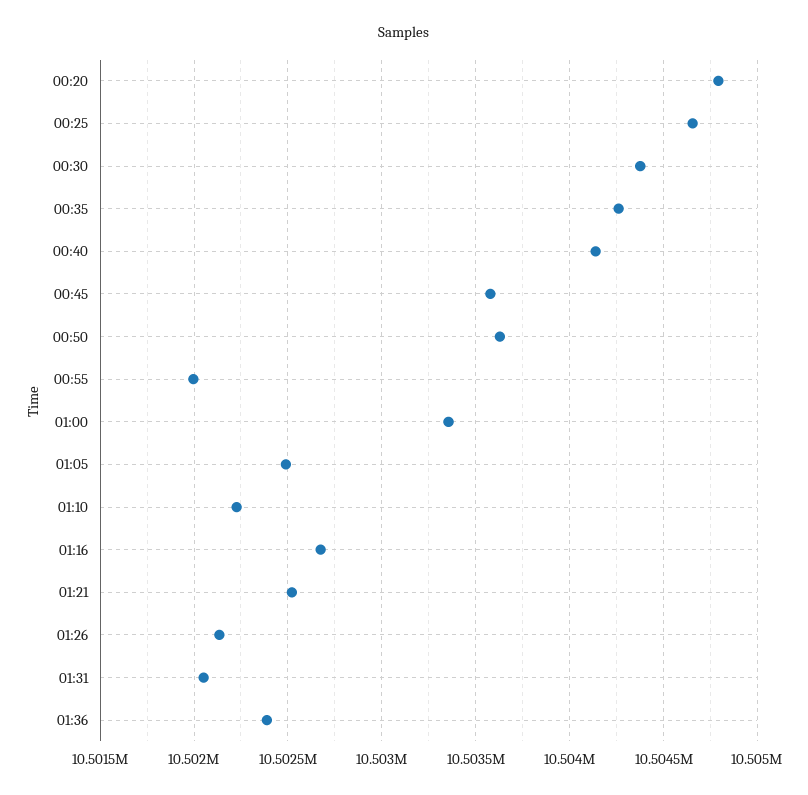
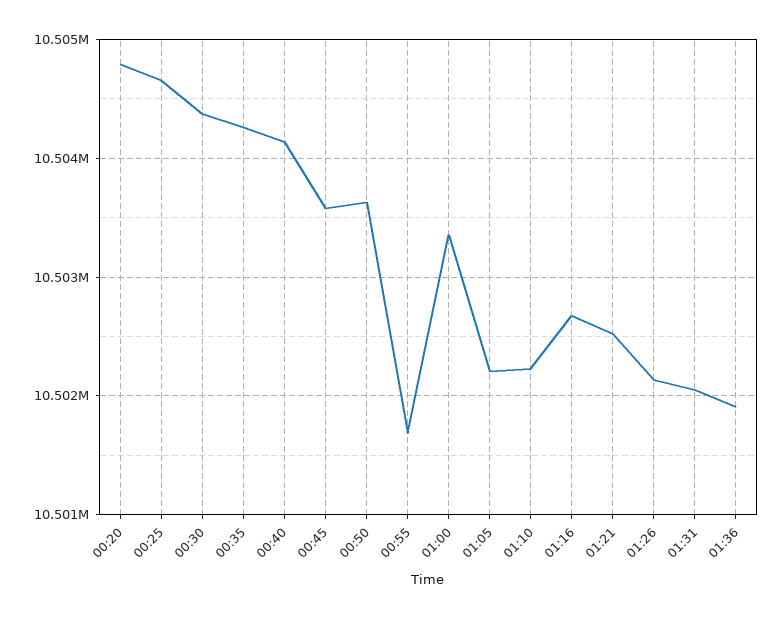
00:55: 10502000 -> 10501700
01:05: 10502500 -> 10502200
01:36: 10502400 -> 10501900

